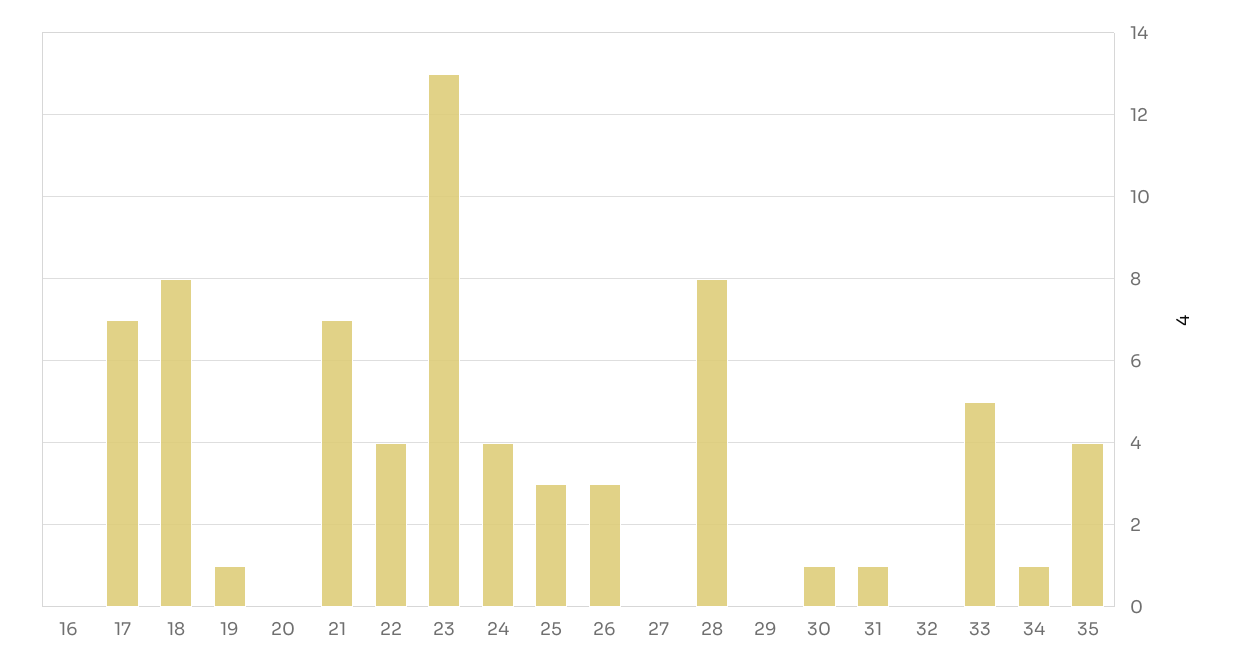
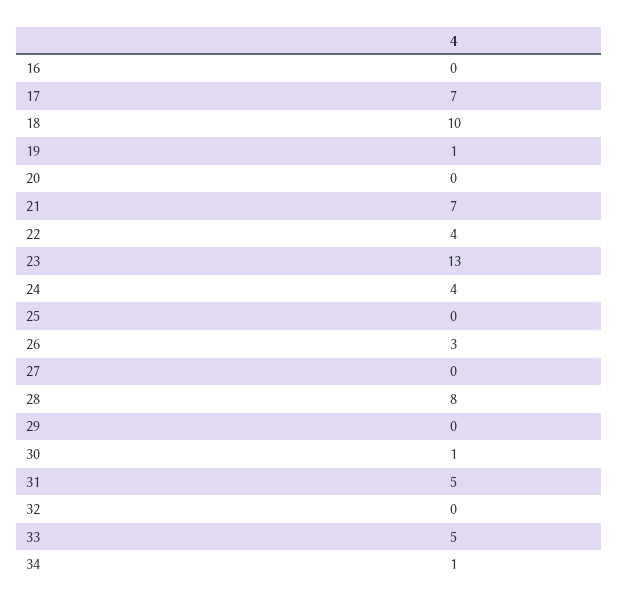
18: 8 -> 10
25: 3 -> 0
31: 1 -> 5
35: 4 -> none

